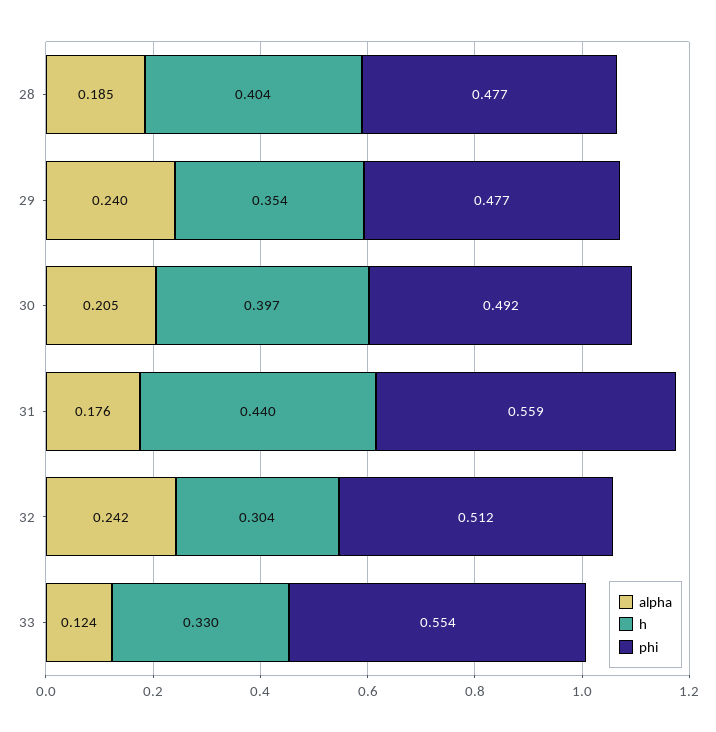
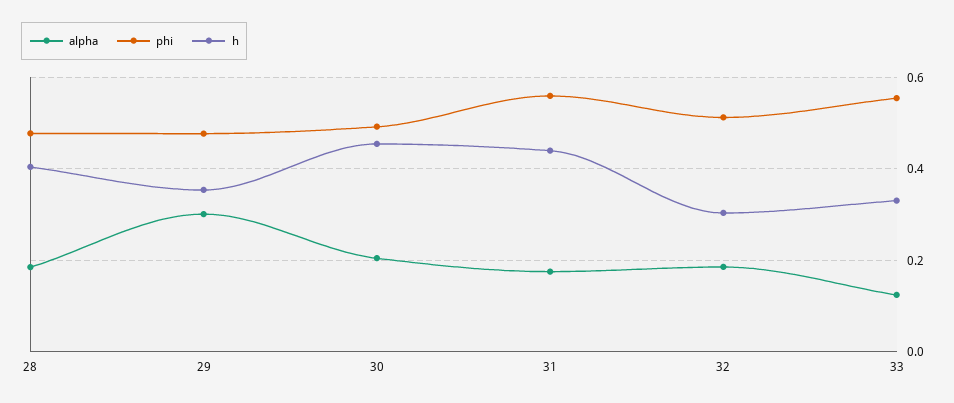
alpha, 29: 0.24 -> 0.3
h, 30: 0.397 -> 0.46
alpha, 32: 0.242 -> 0.18

